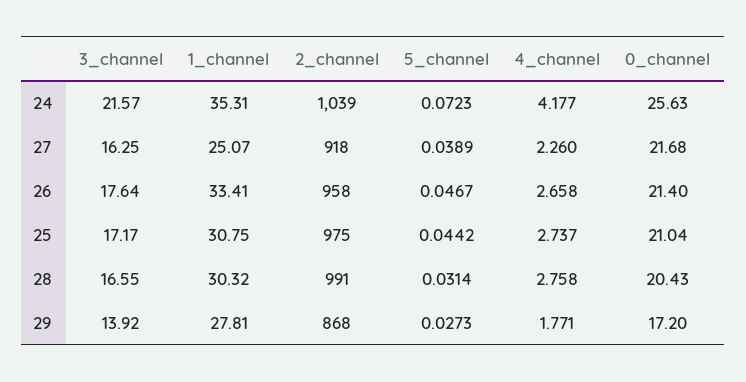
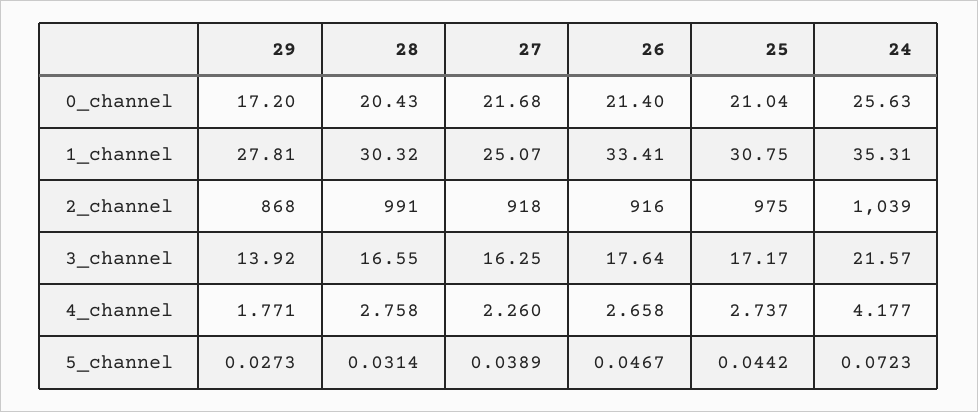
2_channel, 26: 958 -> 916

